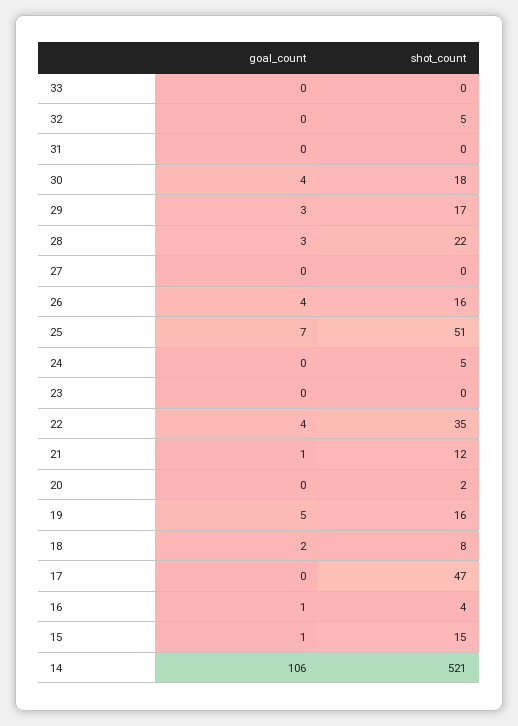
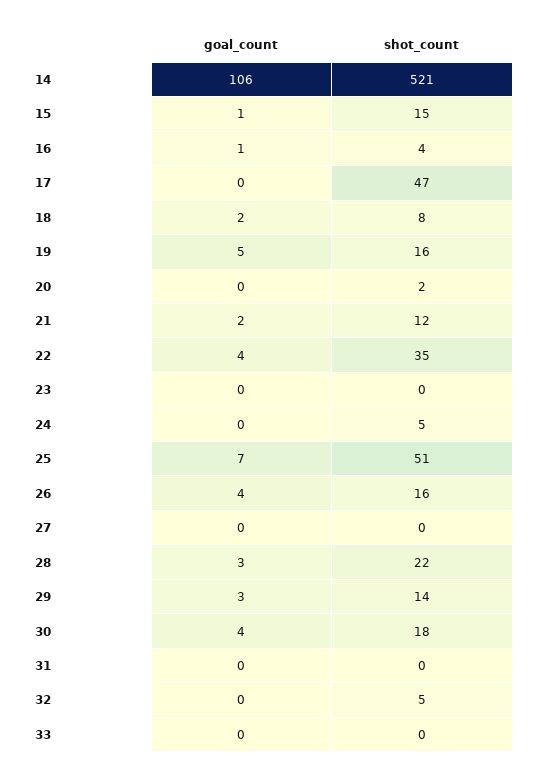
shot_count, 29: 17 -> 14
goal_count, 21: 1 -> 2

